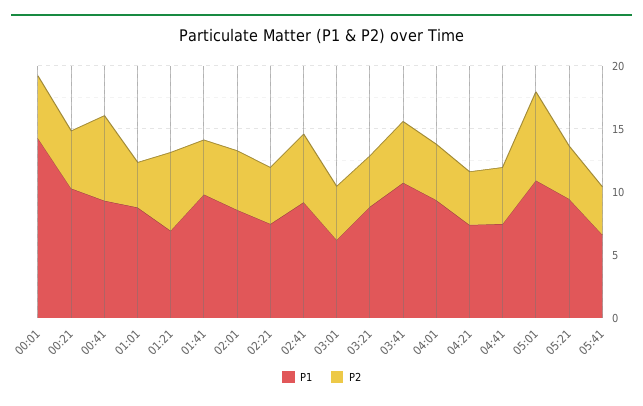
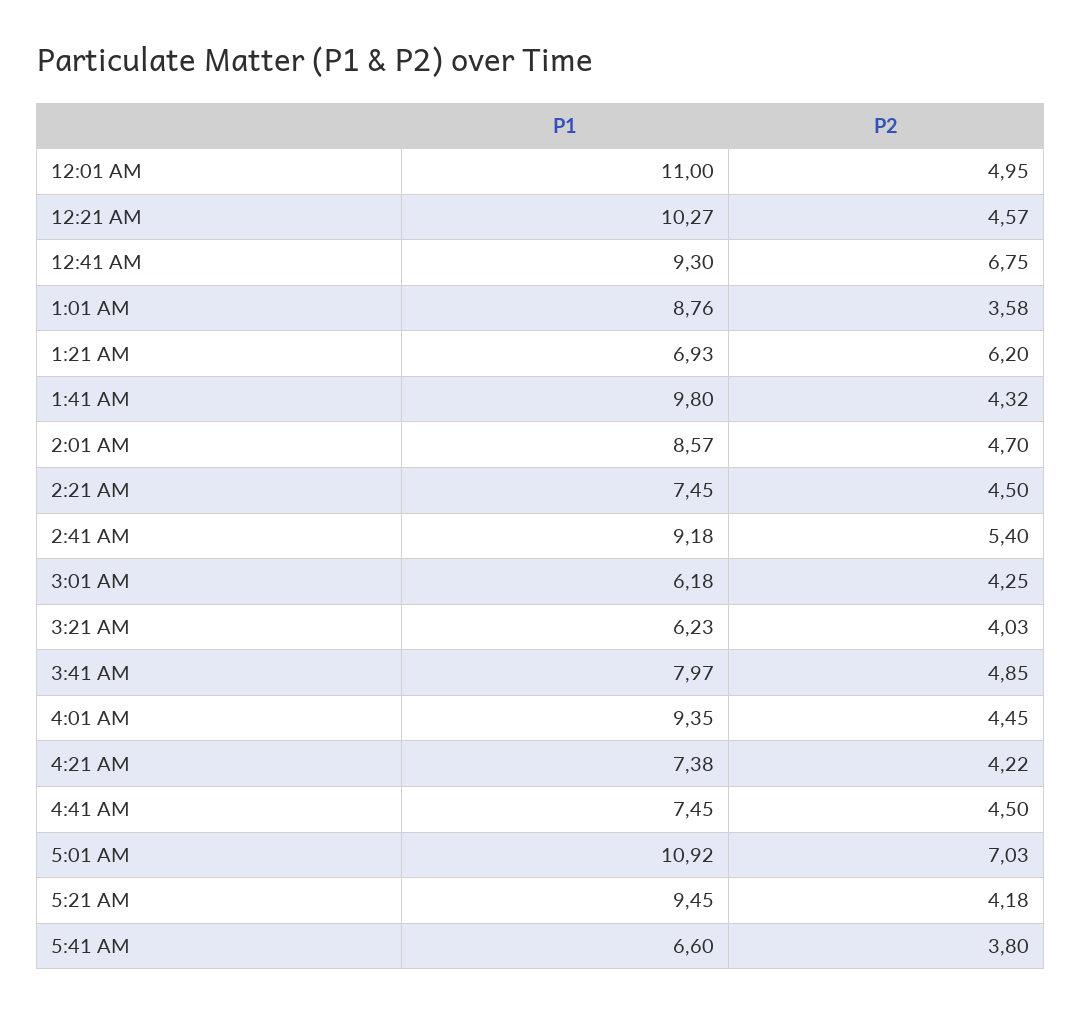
P1, 00:01: 14 -> 11
P1, 03:21: 9 -> 6.23
P1, 03:41: 11 -> 7.97

